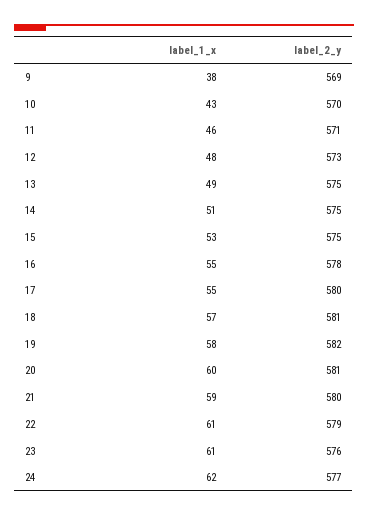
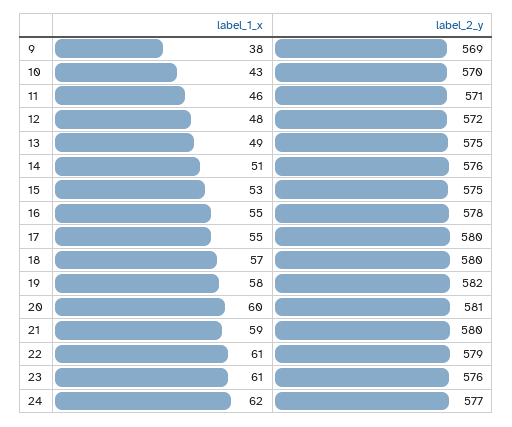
label_2_y, 12: 573 -> 572
label_2_y, 14: 575 -> 576
label_2_y, 18: 581 -> 580

